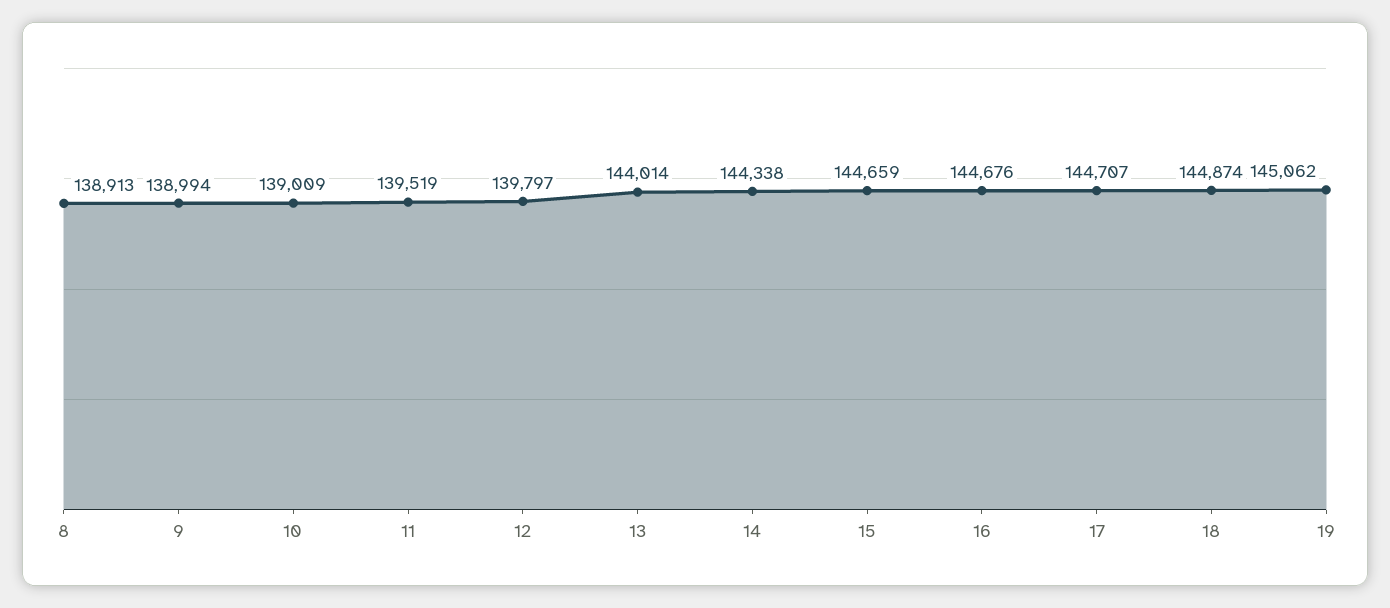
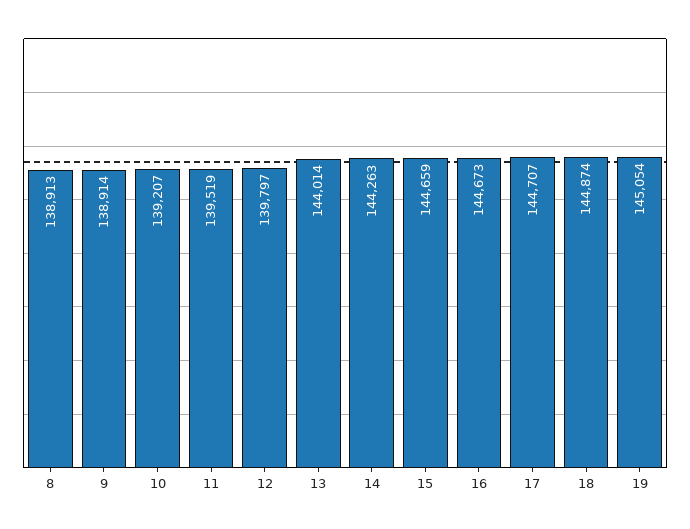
9: 138994 -> 138914
10: 139009 -> 139207
14: 144338 -> 144263
16: 144676 -> 144673
19: 145062 -> 145054

